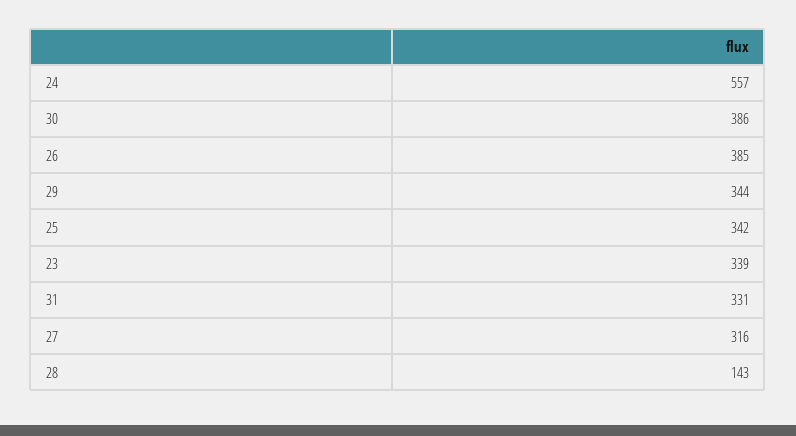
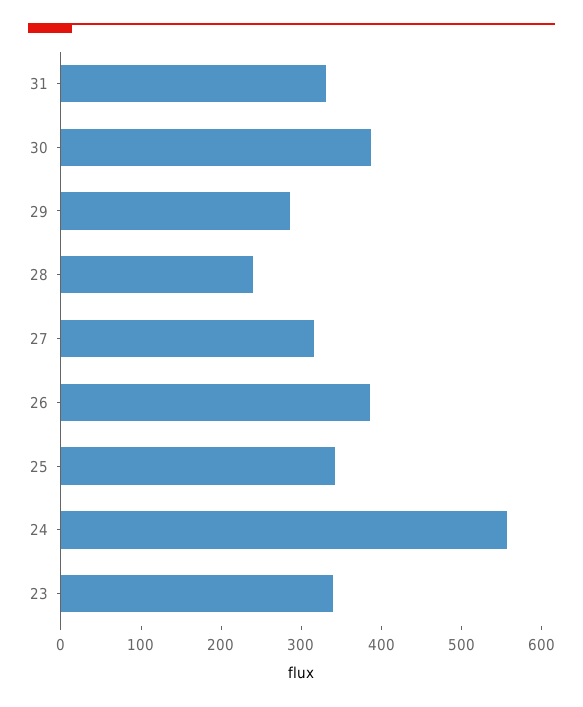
29: 344 -> 280
28: 143 -> 240

